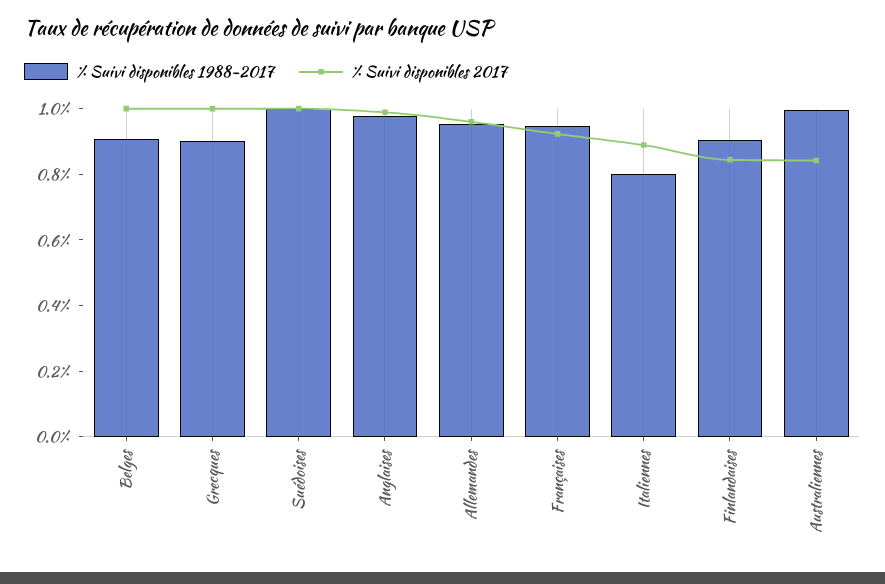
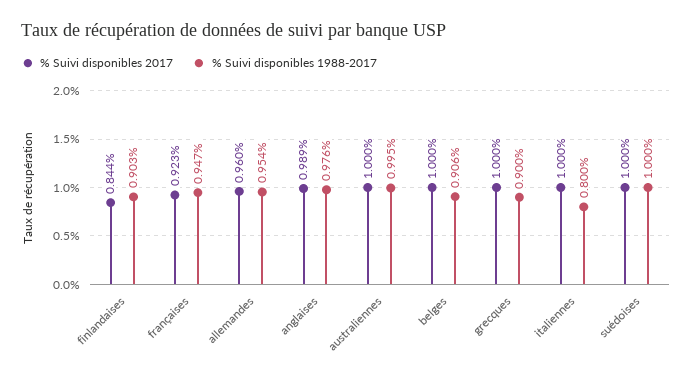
% Suivi disponibles 2017, Italiennes: 0.9 -> 1
% Suivi disponibles 2017, Australiennes: 0.85 -> 1

